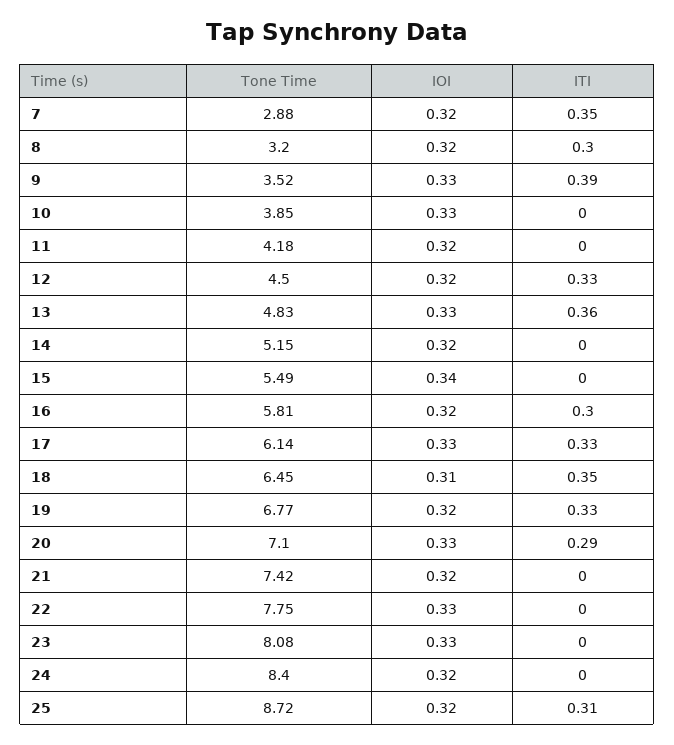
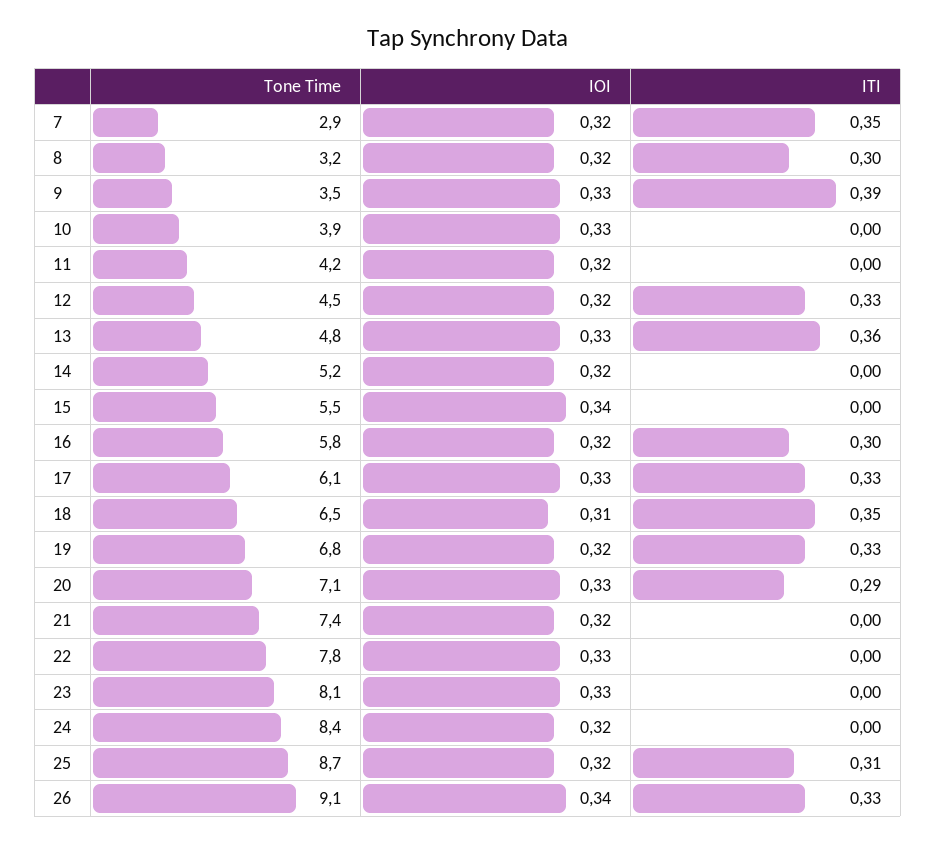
Tone Time, 26: none -> 9.1
IOI, 26: none -> 0.34
ITI, 26: none -> 0.33

